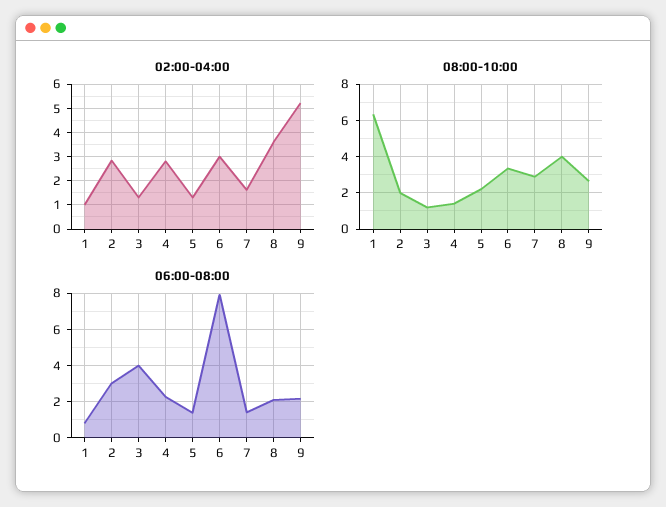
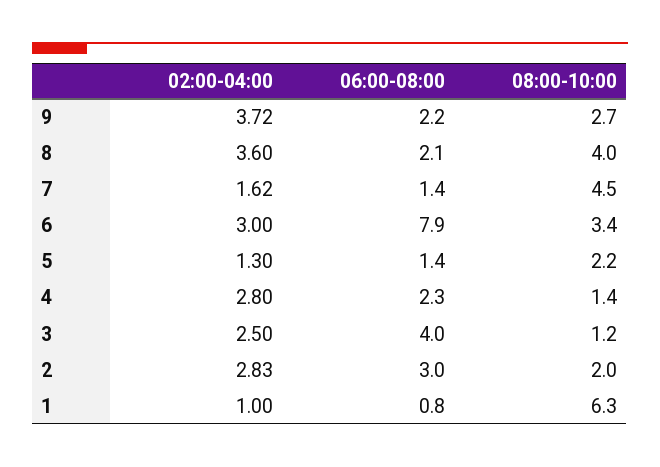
02:00-04:00, 3: 1.25 -> 2.5
02:00-04:00, 9: 5.25 -> 3.72
08:00-10:00, 7: 3 -> 4.5

